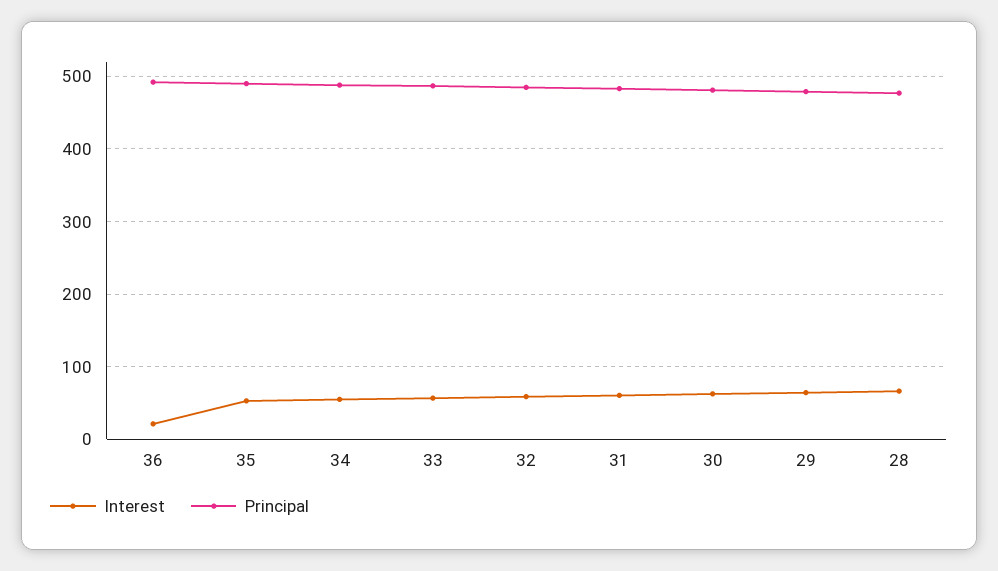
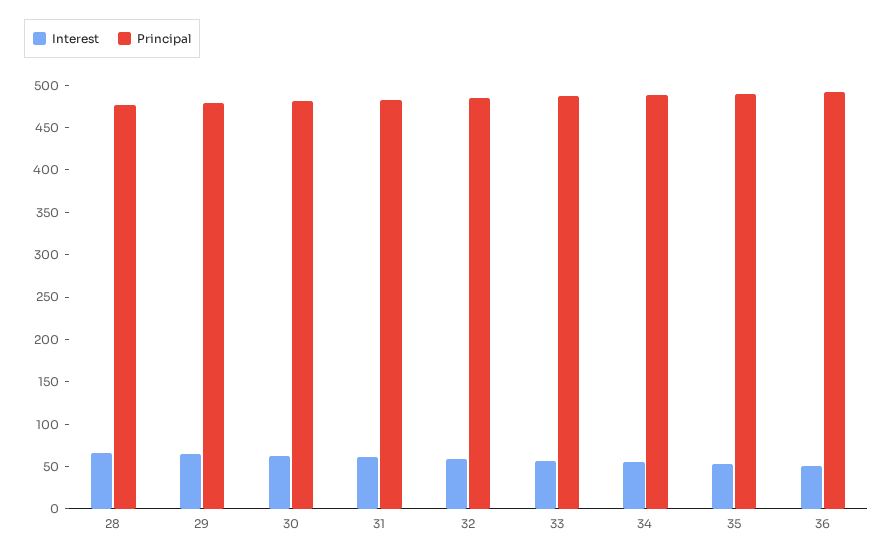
Interest, 36: 20 -> 50

